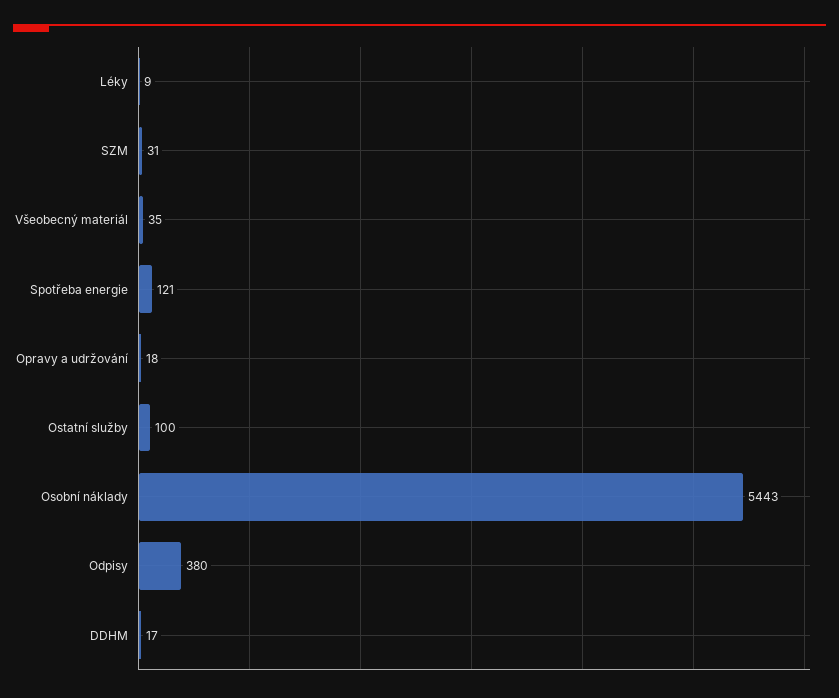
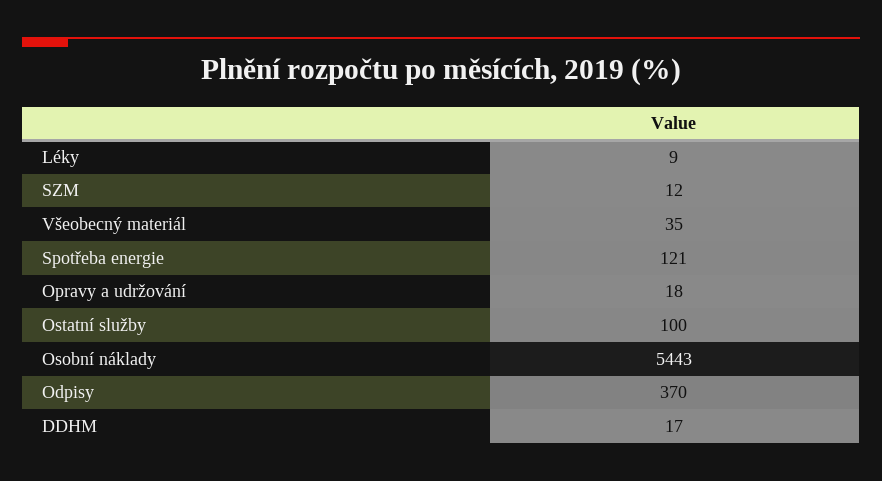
SZM: 31 -> 12
Odpisy: 380 -> 370

